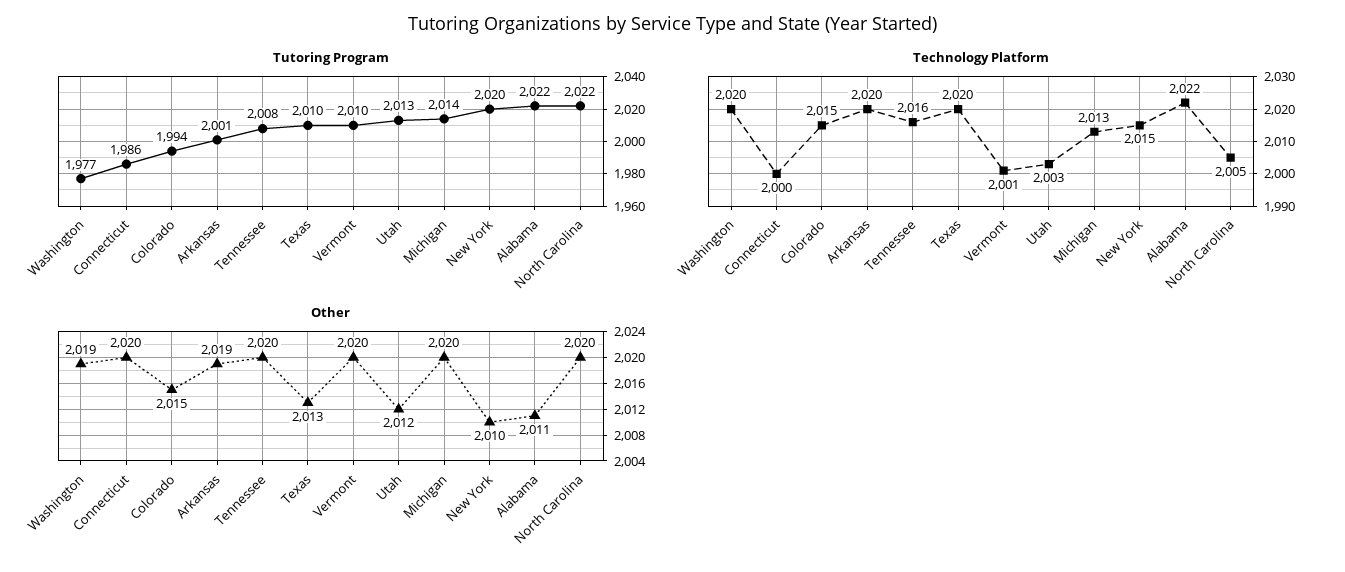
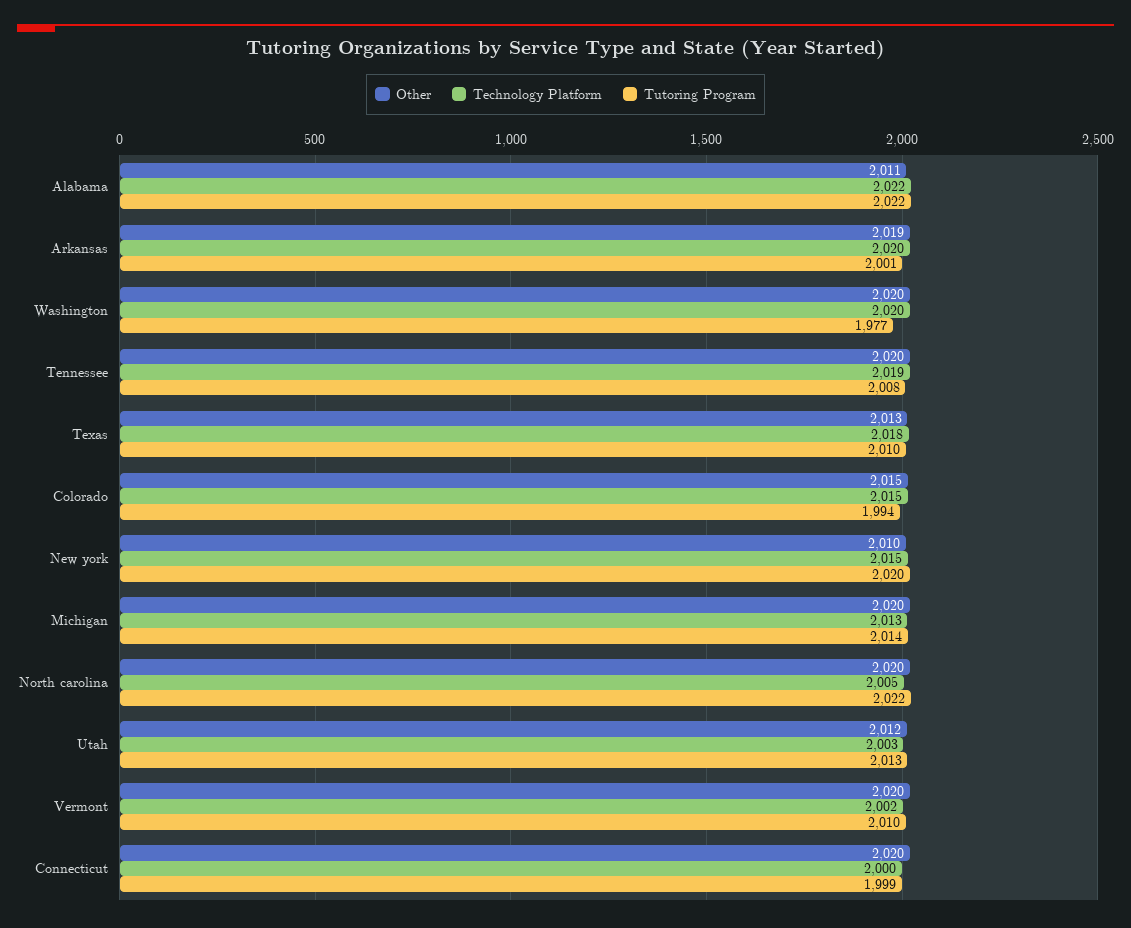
Tutoring Program, Connecticut: 1986 -> 1999
Technology Platform, Tennessee: 2016 -> 2019
Technology Platform, Texas: 2020 -> 2018
Technology Platform, Vermont: 2001 -> 2002
Other, Washington: 2019 -> 2020

